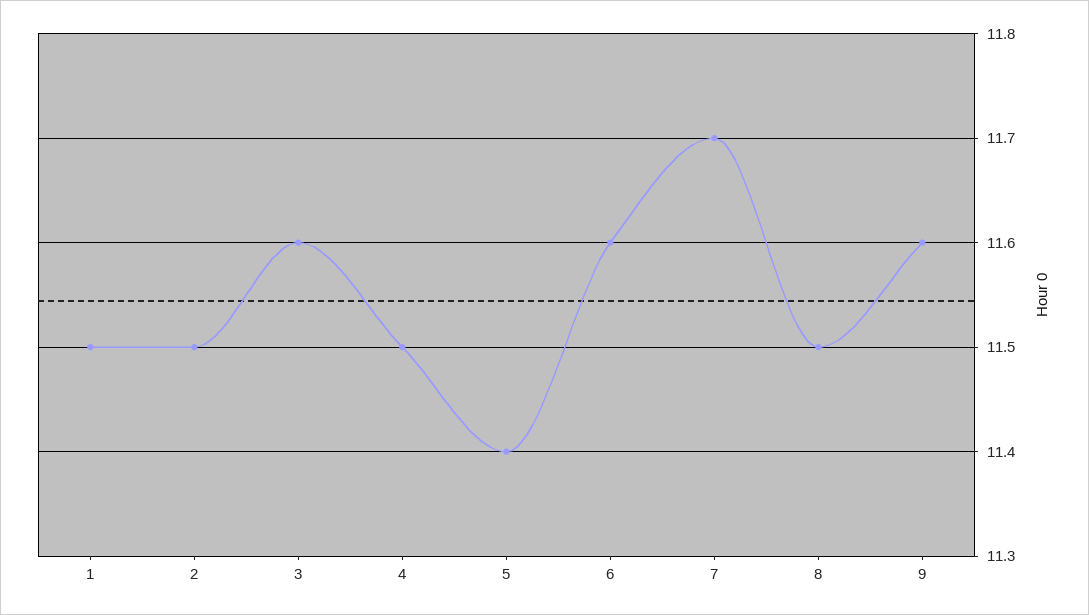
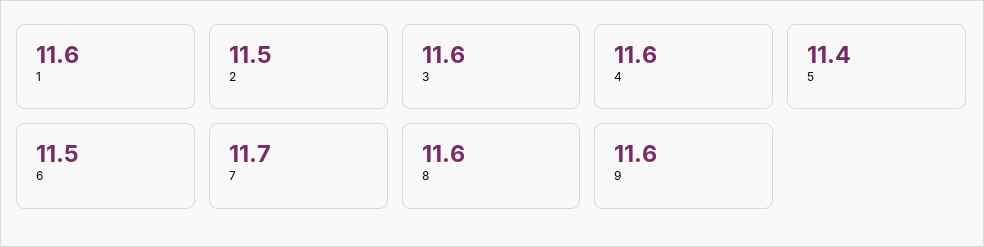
1: 11.5 -> 11.6
4: 11.5 -> 11.6
6: 11.6 -> 11.5
8: 11.5 -> 11.6

